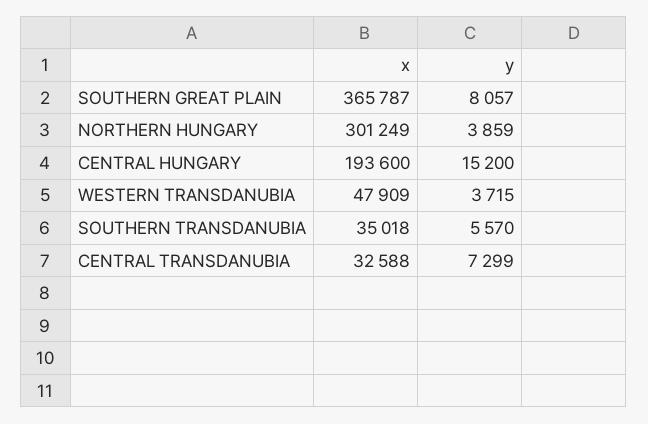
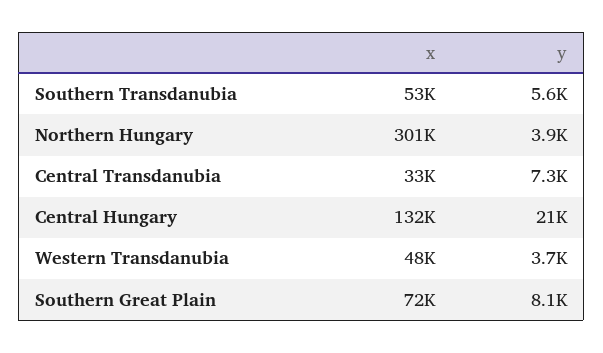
x, SOUTHERN GREAT PLAIN: 365787 -> 72000
x, CENTRAL HUNGARY: 193600 -> 132000
y, CENTRAL HUNGARY: 15200 -> 21000
x, SOUTHERN TRANSDANUBIA: 35018 -> 53000

